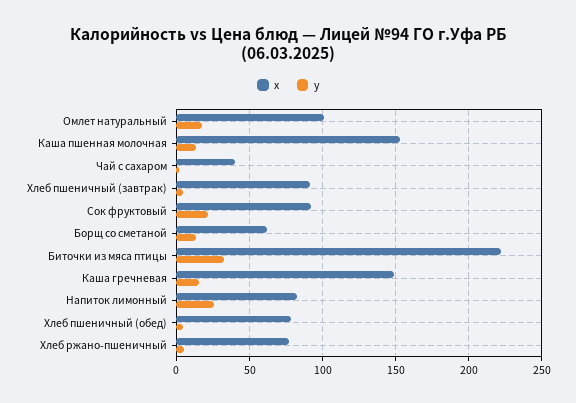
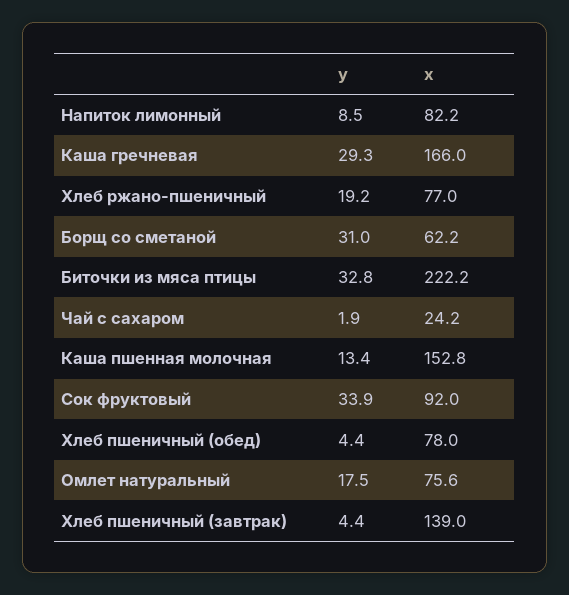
x, Омлет натуральный: 100 -> 75.6
x, Чай с сахаром: 40 -> 24.2
x, Хлеб пшеничный (завтрак): 90 -> 139
y, Сок фруктовый: 20 -> 33.9
y, Борщ со сметаной: 15 -> 31
x, Каша гречневая: 150 -> 166
y, Каша гречневая: 15 -> 29.3
y, Напиток лимонный: 25 -> 8.5
y, Хлеб ржано-пшеничный: 5 -> 19.2

